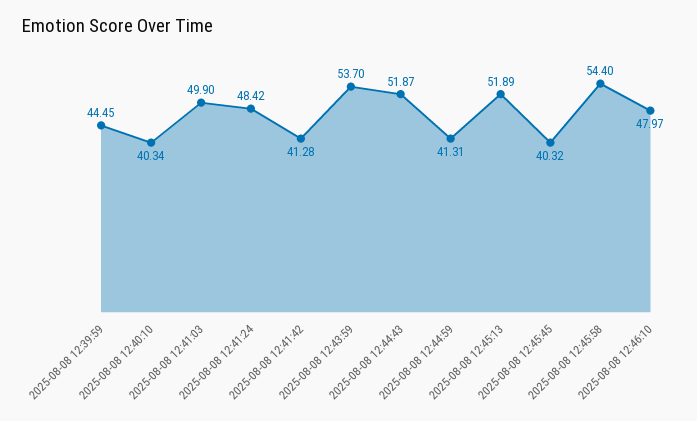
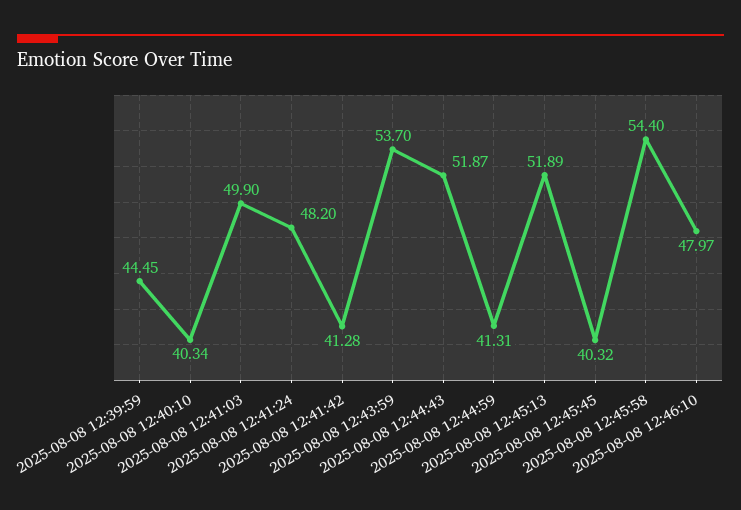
2025-08-08 12:41:24: 48.42 -> 48.2

